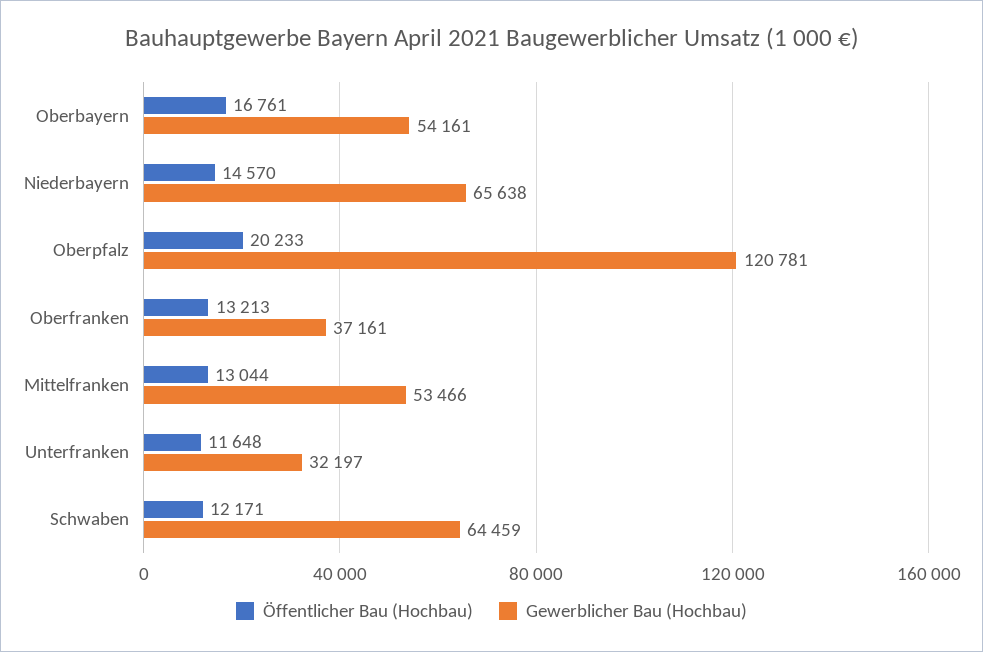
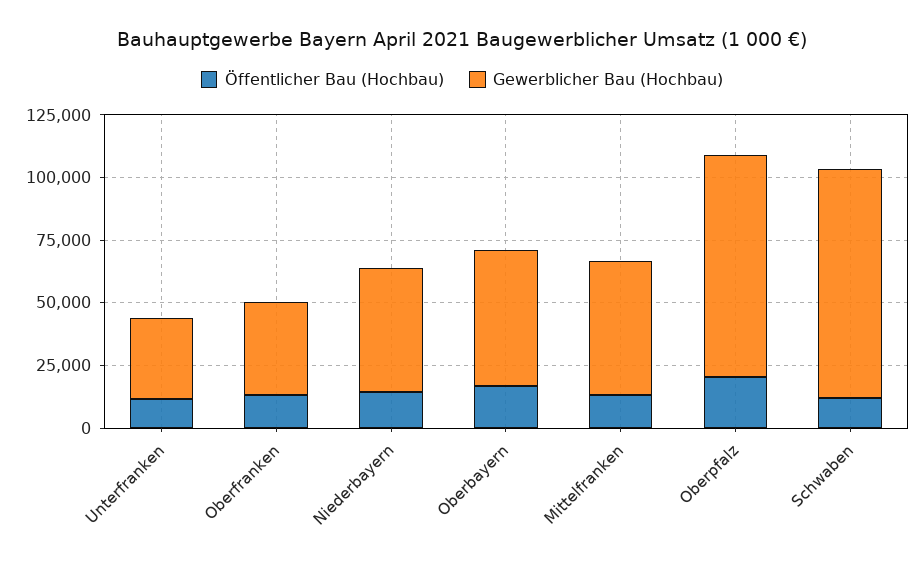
Gewerblicher Bau (Hochbau), Niederbayern: 65638 -> 50000
Gewerblicher Bau (Hochbau), Oberpfalz: 120781 -> 90000
Gewerblicher Bau (Hochbau), Schwaben: 64459 -> 90000

